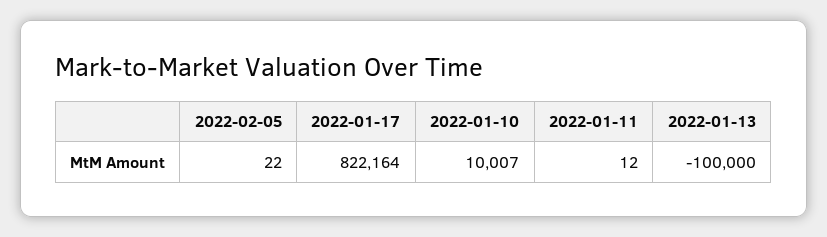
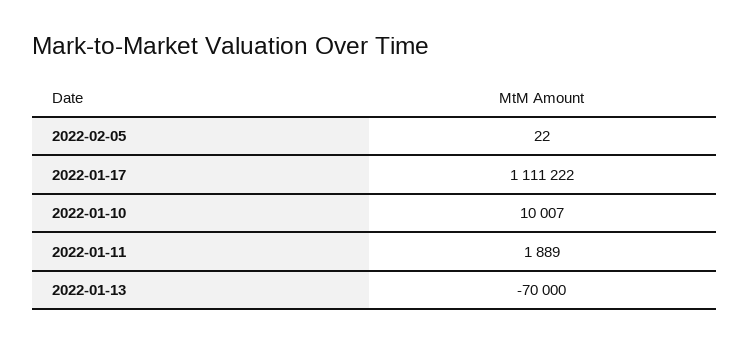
2022-01-17: 822164 -> 1111222
2022-01-11: 12 -> 1889
2022-01-13: -100000 -> -70000

